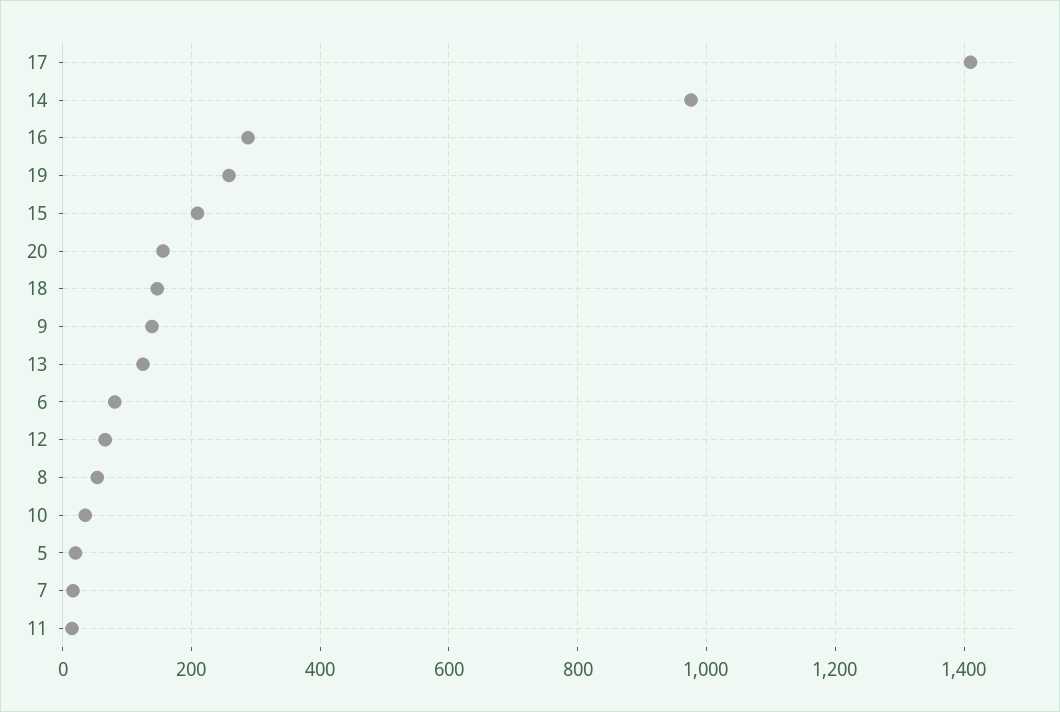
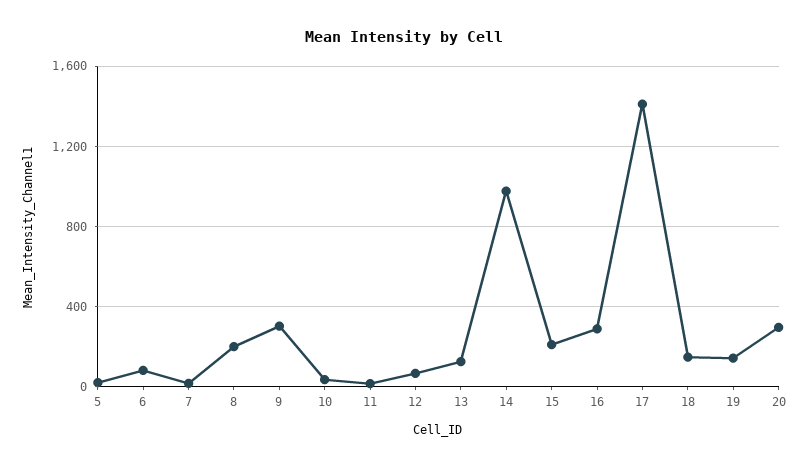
19: 260 -> 150
20: 160 -> 300
9: 140 -> 300
8: 60 -> 200

